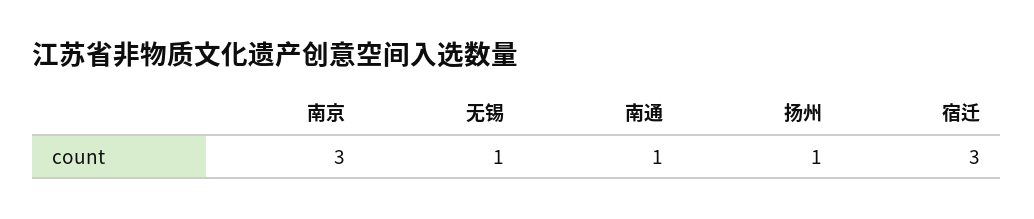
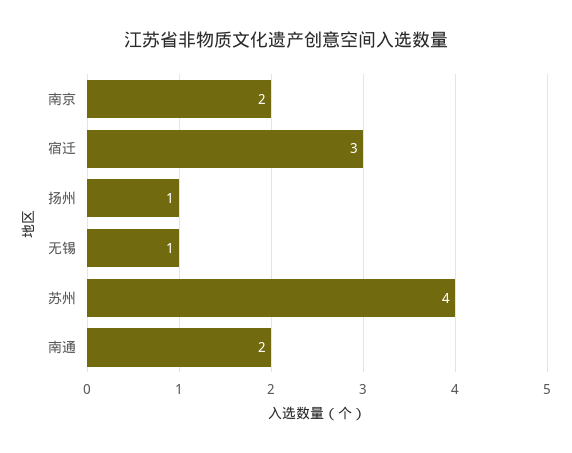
南京: 3 -> 2
南通: 1 -> 2
苏州: none -> 4

